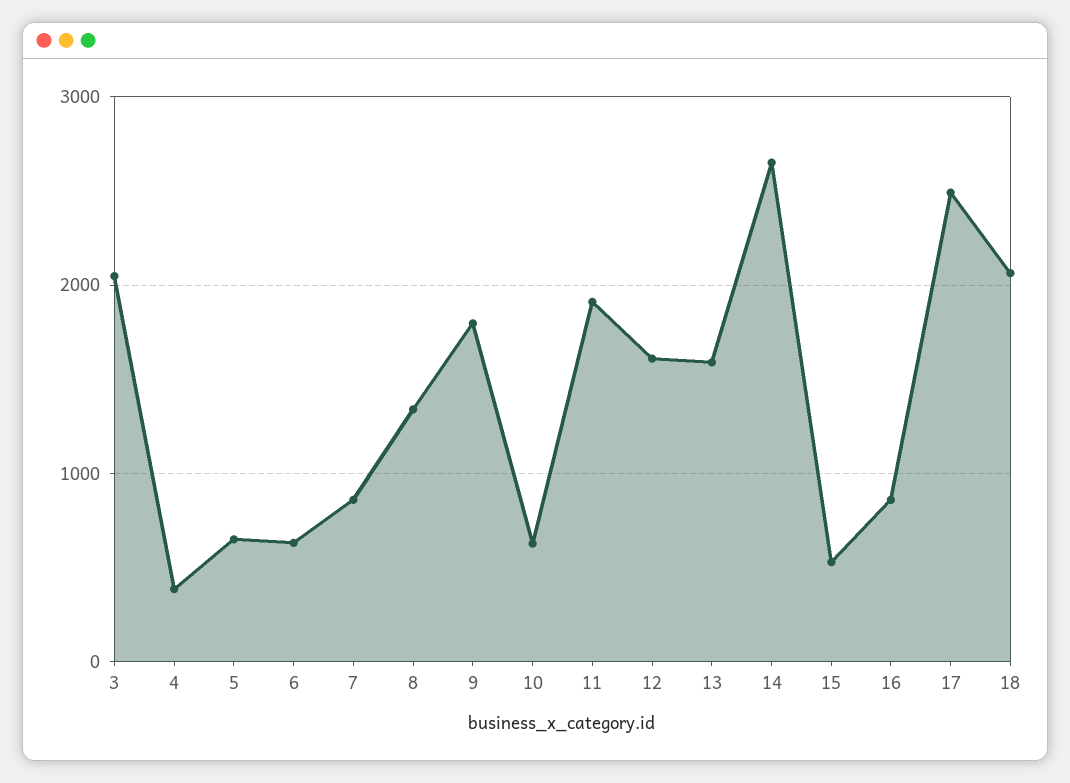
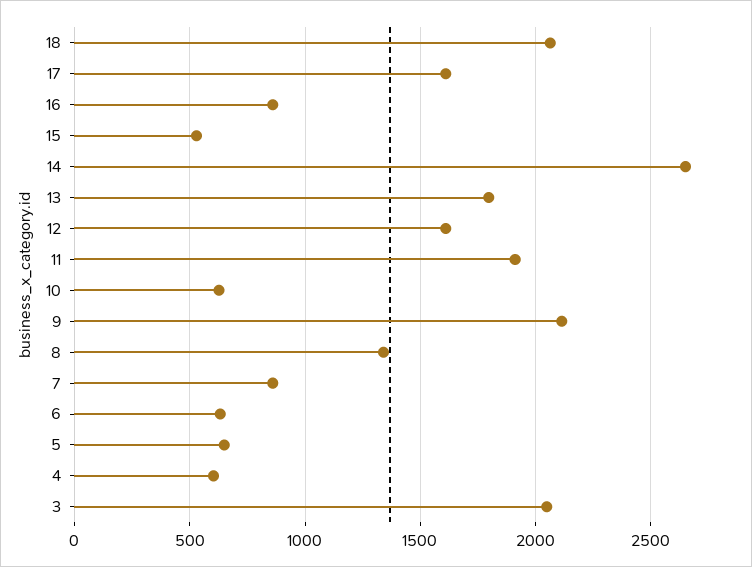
4: 400 -> 600
9: 1800 -> 2100
13: 1600 -> 1800
17: 2500 -> 1600

